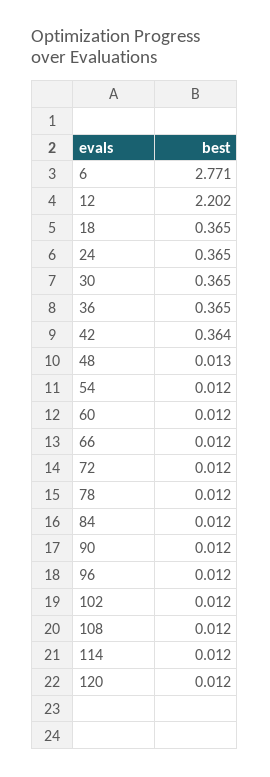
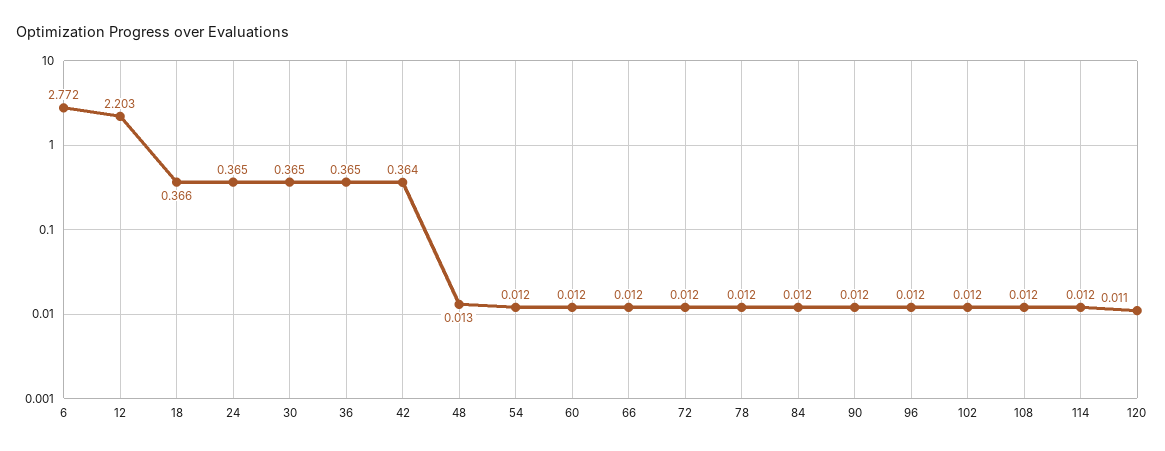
6: 2.771 -> 2.772
12: 2.202 -> 2.203
18: 0.365 -> 0.366
120: 0.012 -> 0.011

